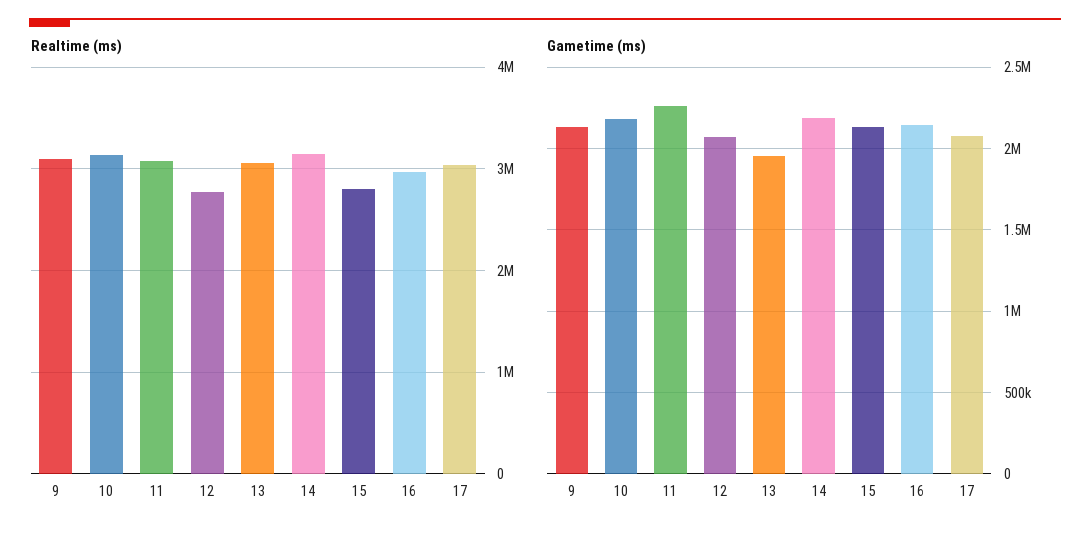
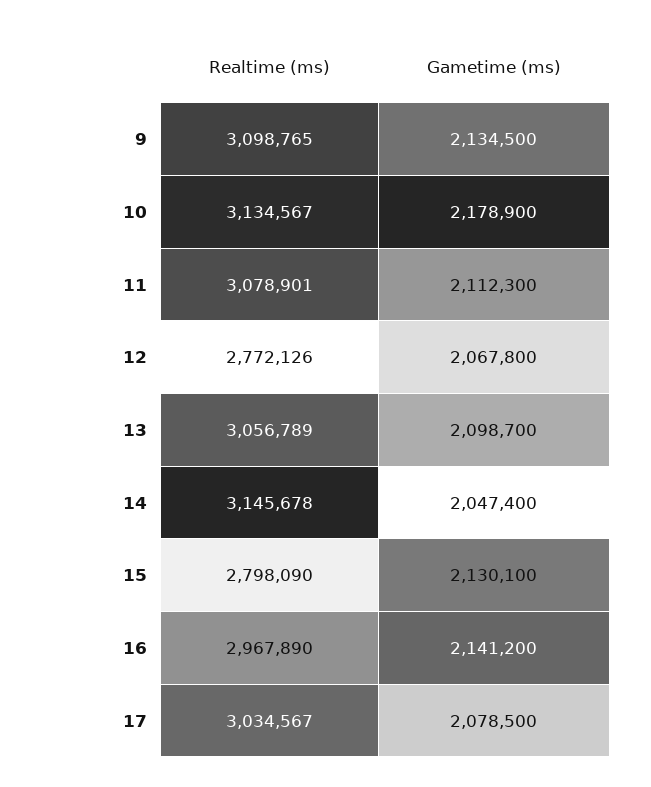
Gametime (ms), 11: 2250000 -> 2112300
Gametime (ms), 13: 1950000 -> 2098700
Gametime (ms), 14: 2200000 -> 2047400

